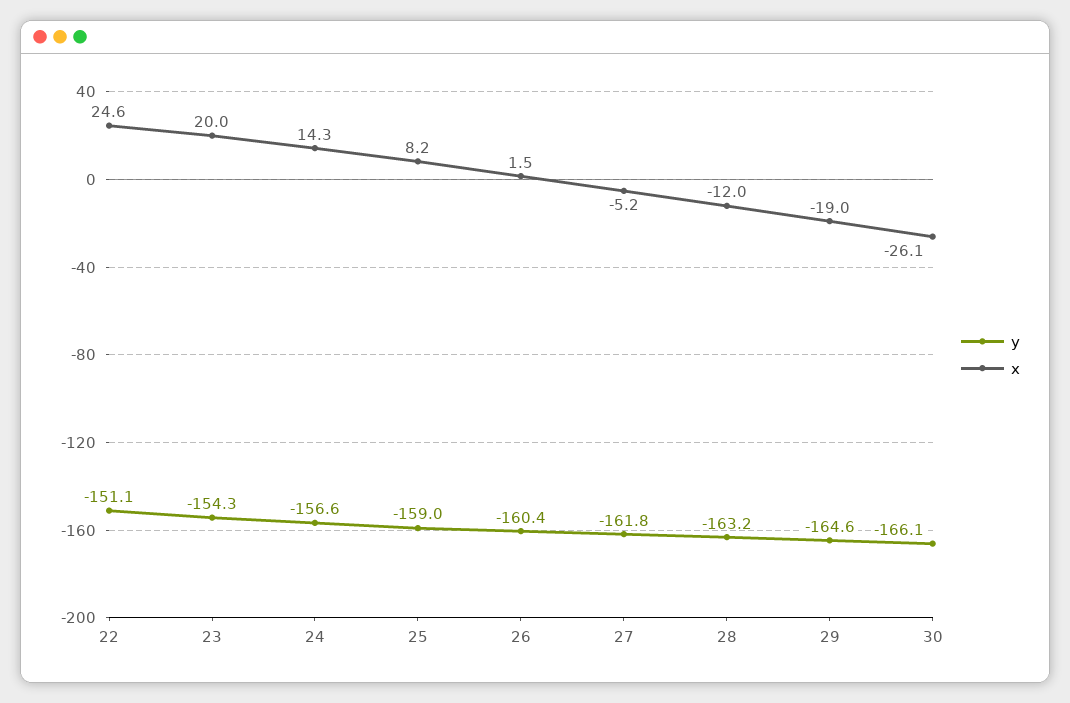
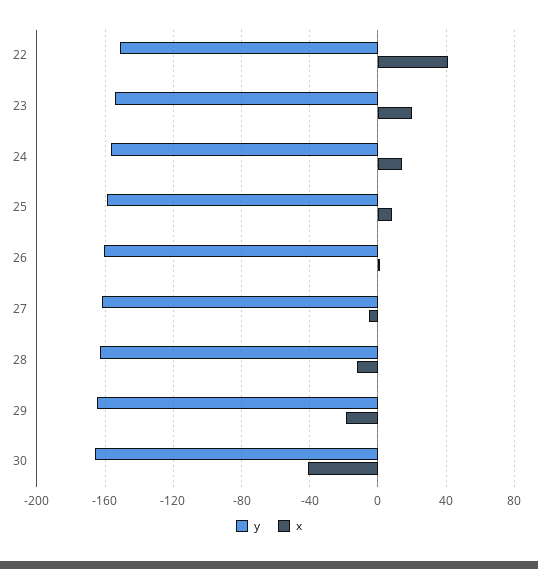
x, 22: 24.6 -> 40
x, 30: -26.1 -> -40

